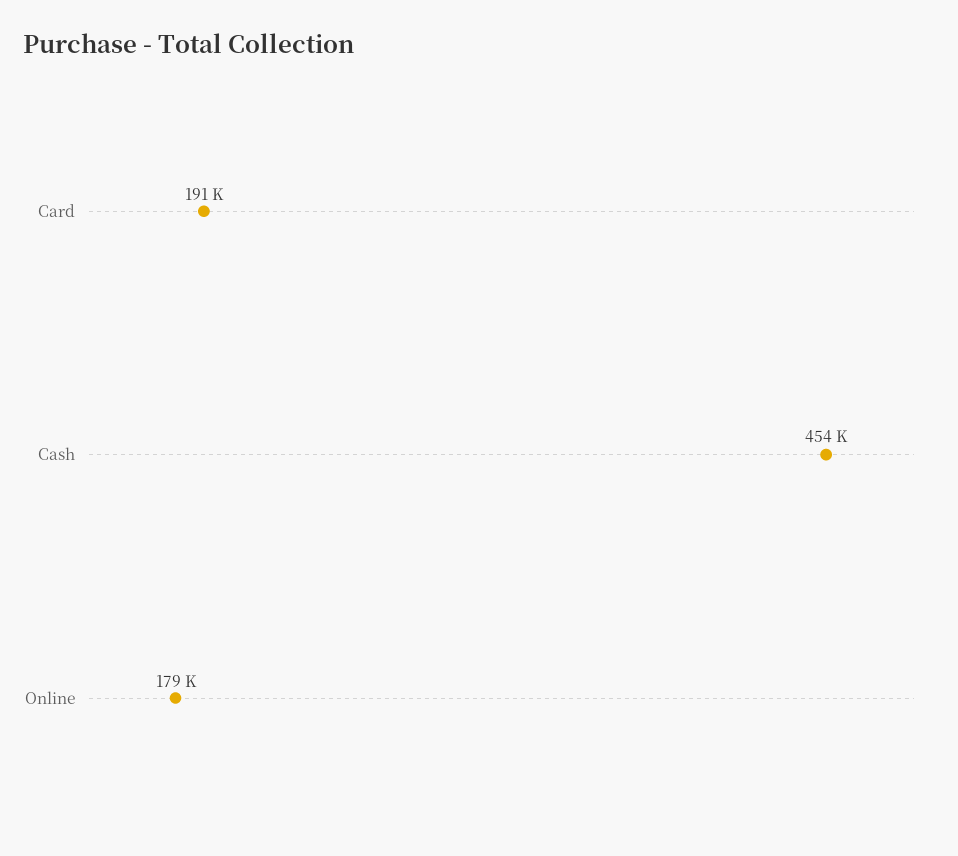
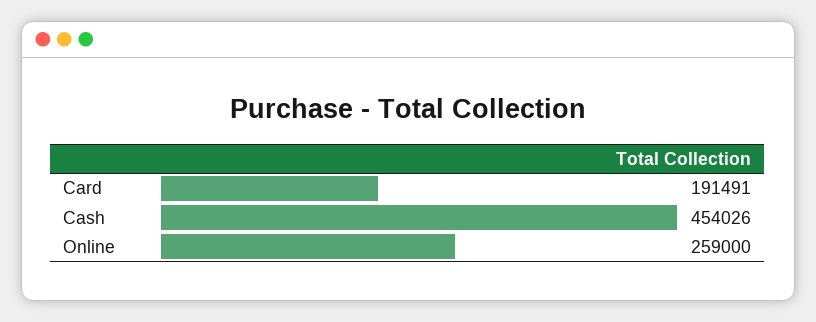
Online: 179000 -> 259000

